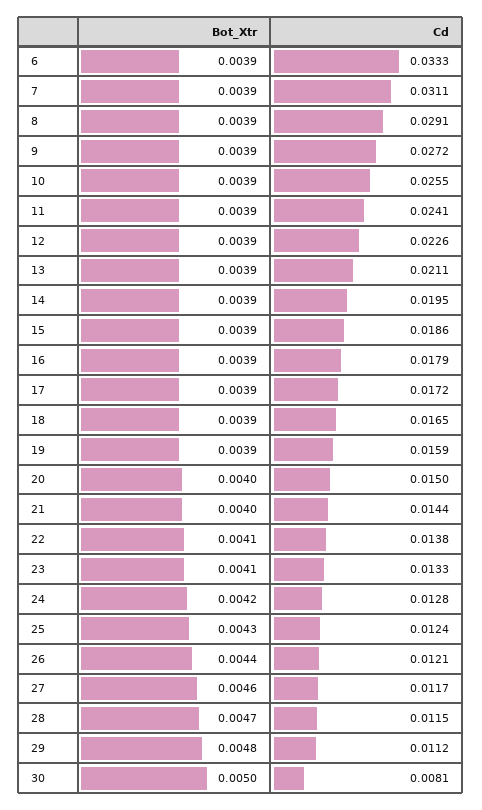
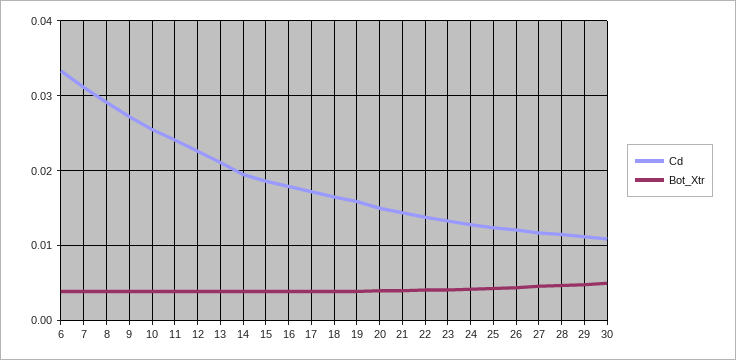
Cd, 30: 0.0081 -> 0.011

